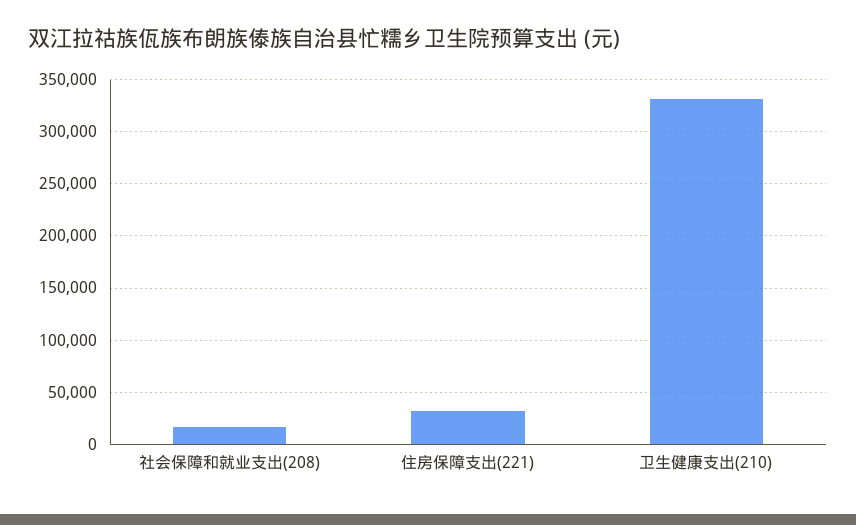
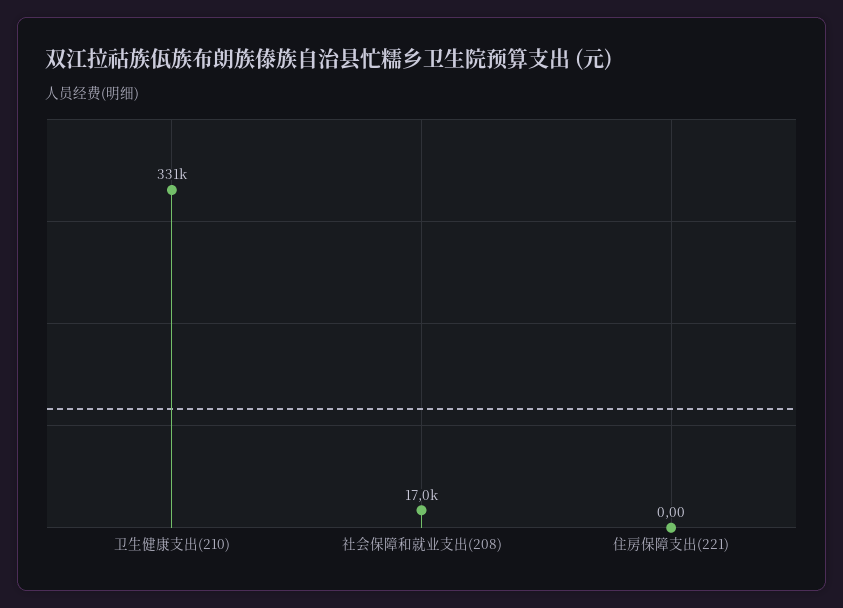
住房保障支出(221): 30000 -> 0

